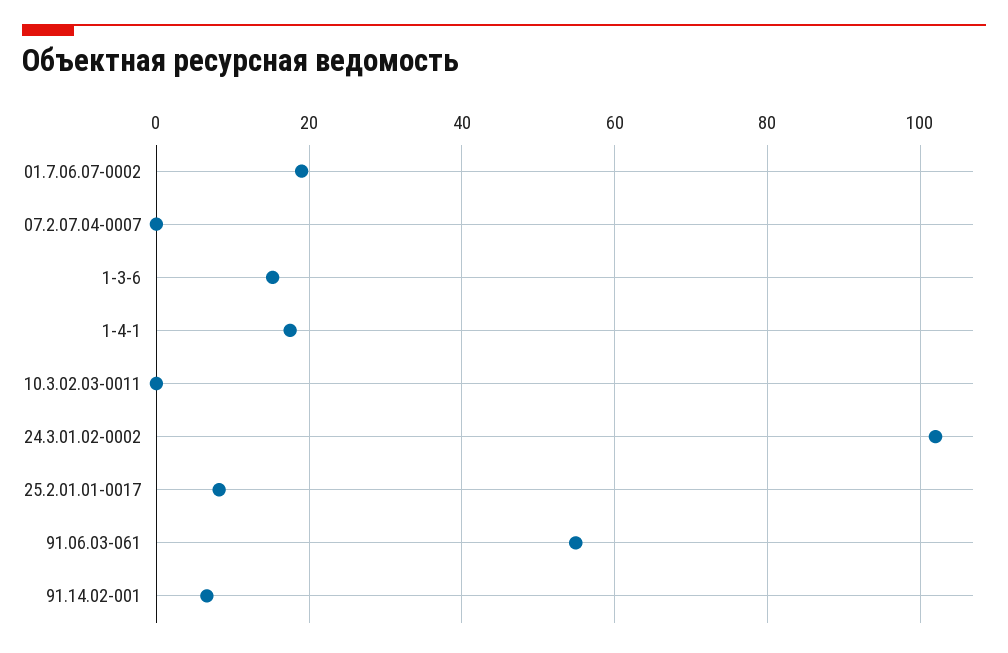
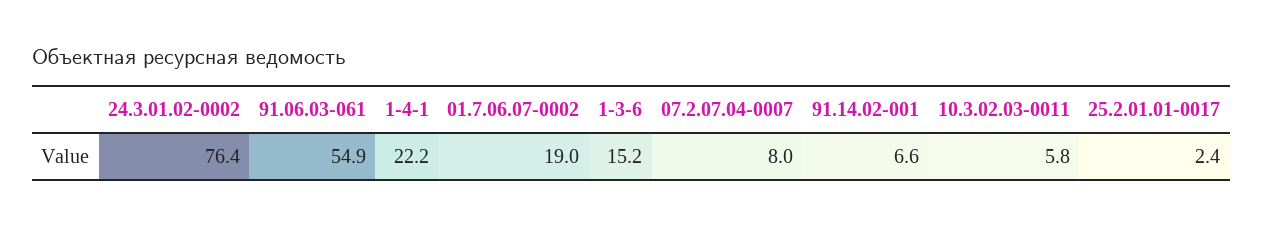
07.2.07.04-0007: 0 -> 8
1-4-1: 18 -> 22.2
10.3.02.03-0011: 0 -> 5.8
24.3.01.02-0002: 102 -> 76.4
25.2.01.01-0017: 8 -> 2.4

